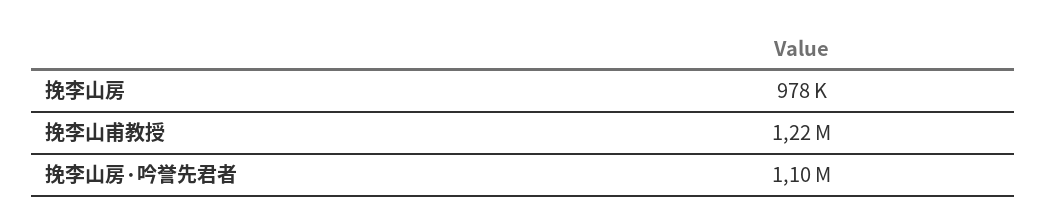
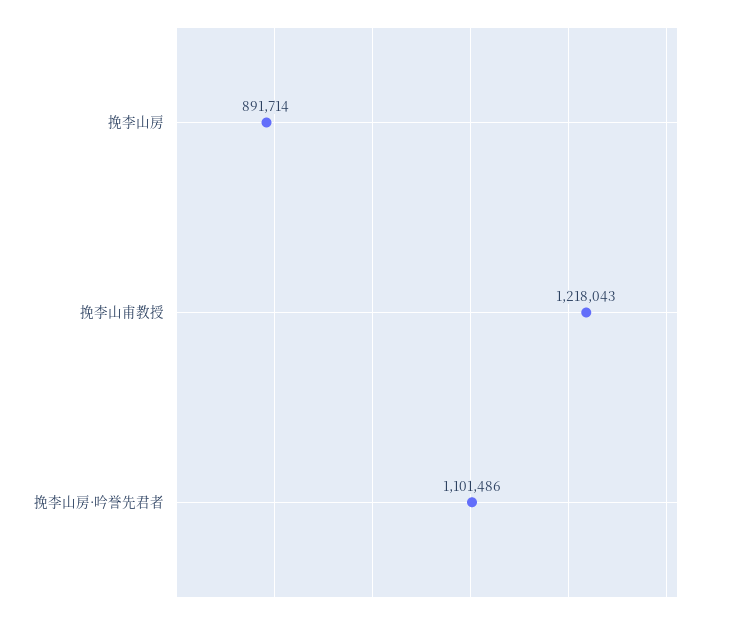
挽李山房: 978000 -> 891714

